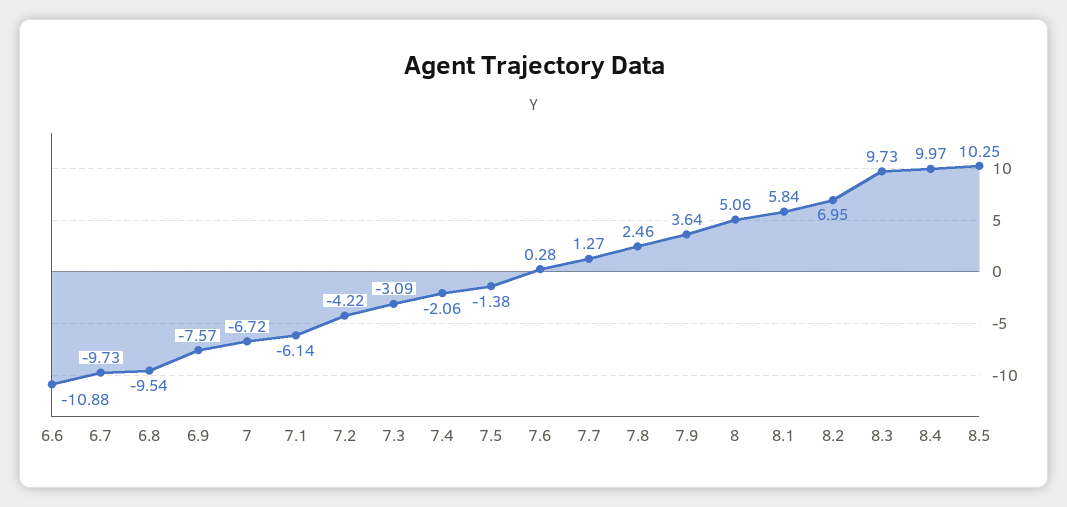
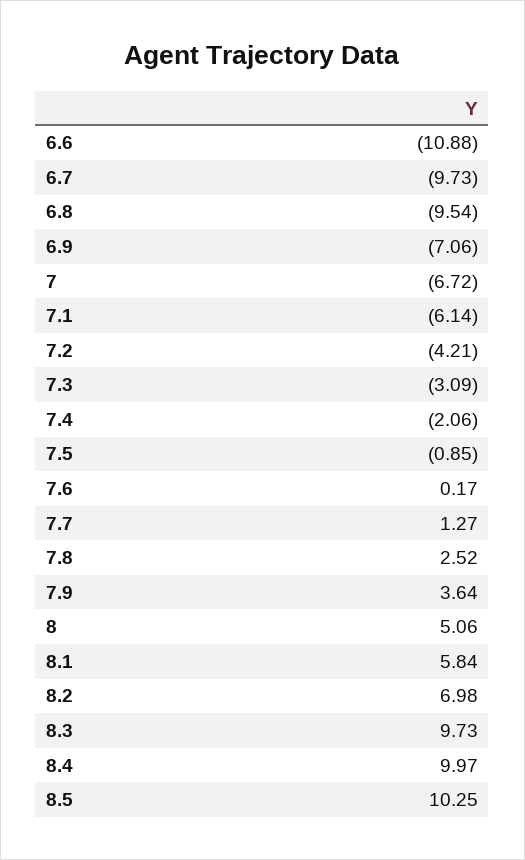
6.9: -7.57 -> -7.06
7.2: -4.22 -> -4.21
7.5: -1.38 -> -0.85
7.6: 0.28 -> 0.17
7.8: 2.46 -> 2.52
8.2: 6.95 -> 6.98

